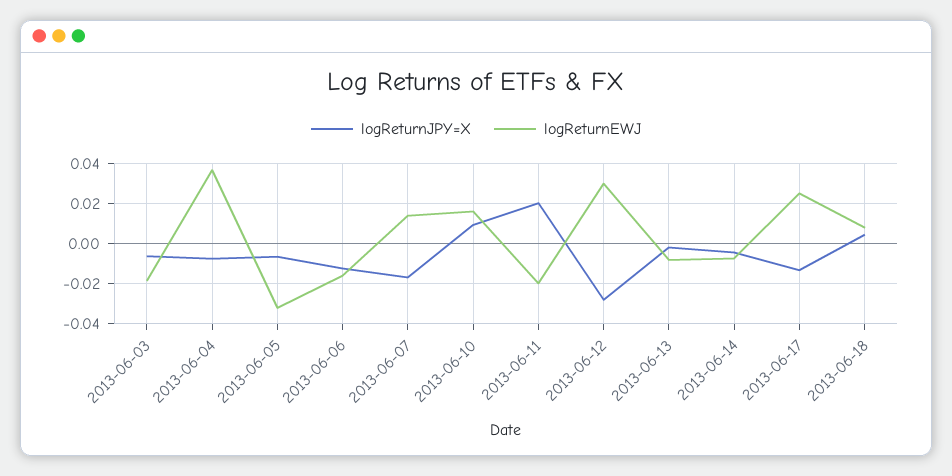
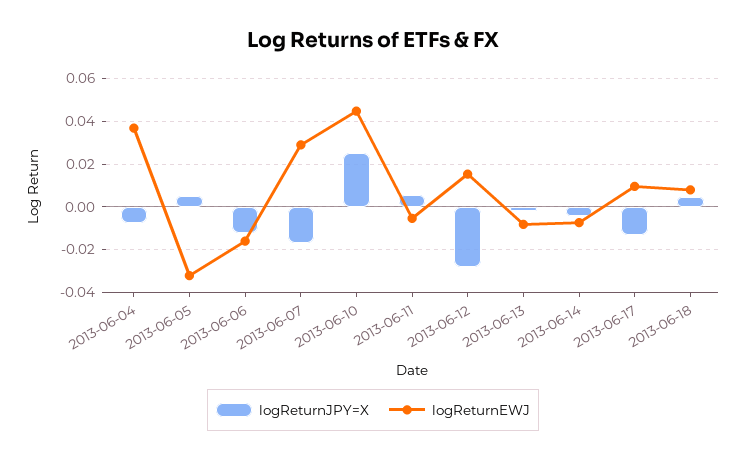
logReturnJPY=X, 2013-06-03: -0.005 -> none
logReturnEWJ, 2013-06-03: -0.02 -> none
logReturnJPY=X, 2013-06-05: -0.005 -> 0.005
logReturnEWJ, 2013-06-07: 0.015 -> 0.03
logReturnJPY=X, 2013-06-10: 0.01 -> 0.025
logReturnEWJ, 2013-06-10: 0.015 -> 0.045
logReturnJPY=X, 2013-06-11: 0.02 -> 0.005
logReturnEWJ, 2013-06-11: -0.02 -> -0.005
logReturnEWJ, 2013-06-12: 0.03 -> 0.015
logReturnEWJ, 2013-06-17: 0.025 -> 0.01

